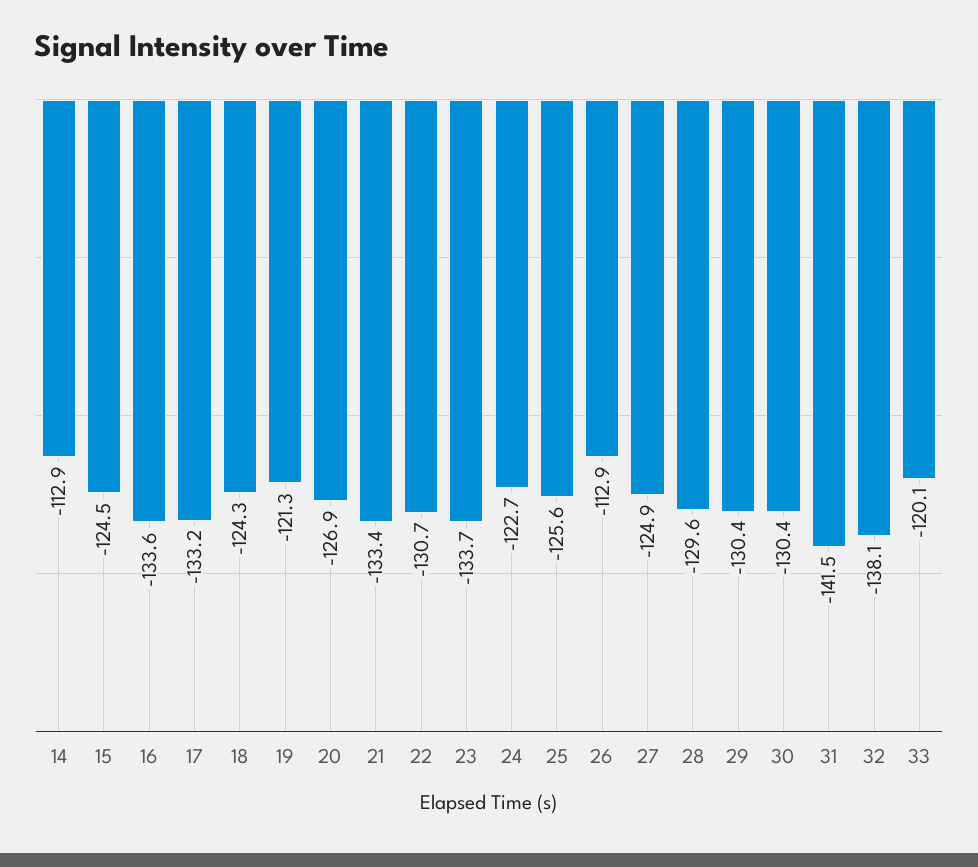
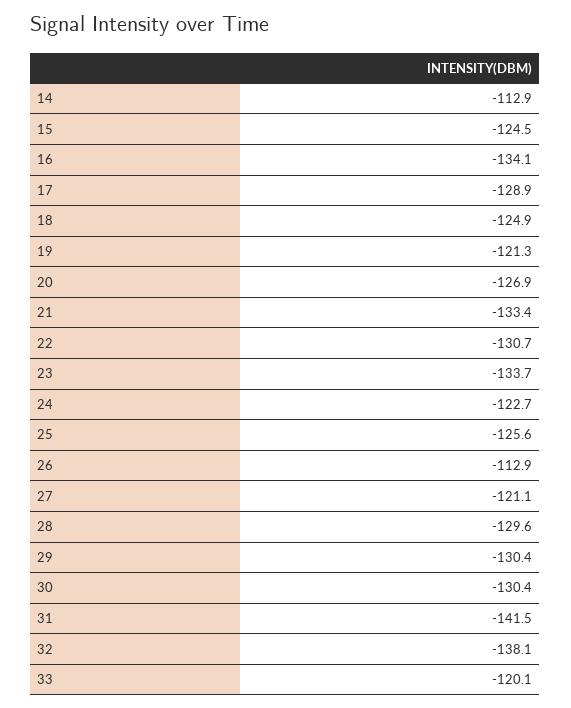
16: -133.6 -> -134.1
17: -133.2 -> -128.9
18: -124.3 -> -124.9
27: -124.9 -> -121.1

